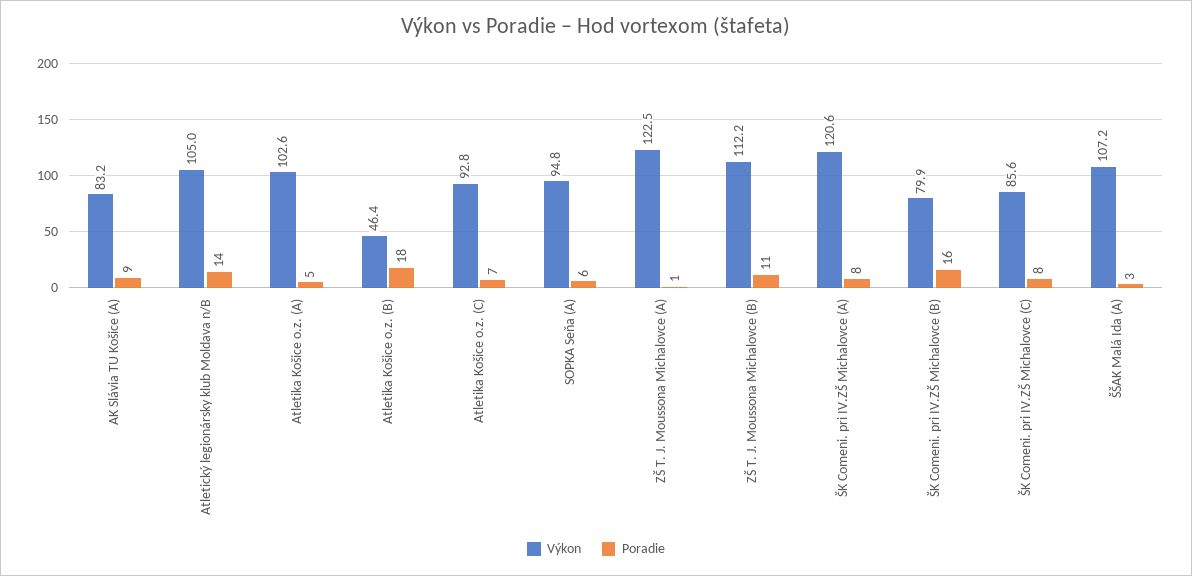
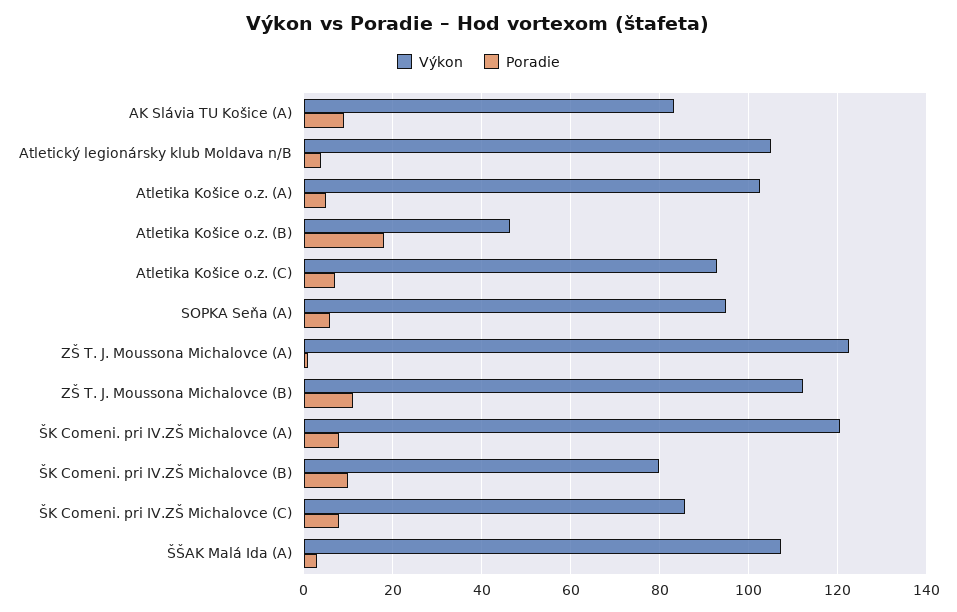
Poradie, Atletický legionársky klub Moldava n/B: 14 -> 4
Poradie, ŠK Comeni. pri IV.ZŠ Michalovce (B): 16 -> 10

